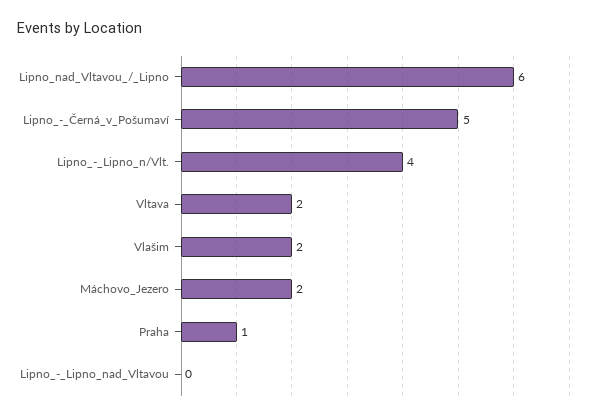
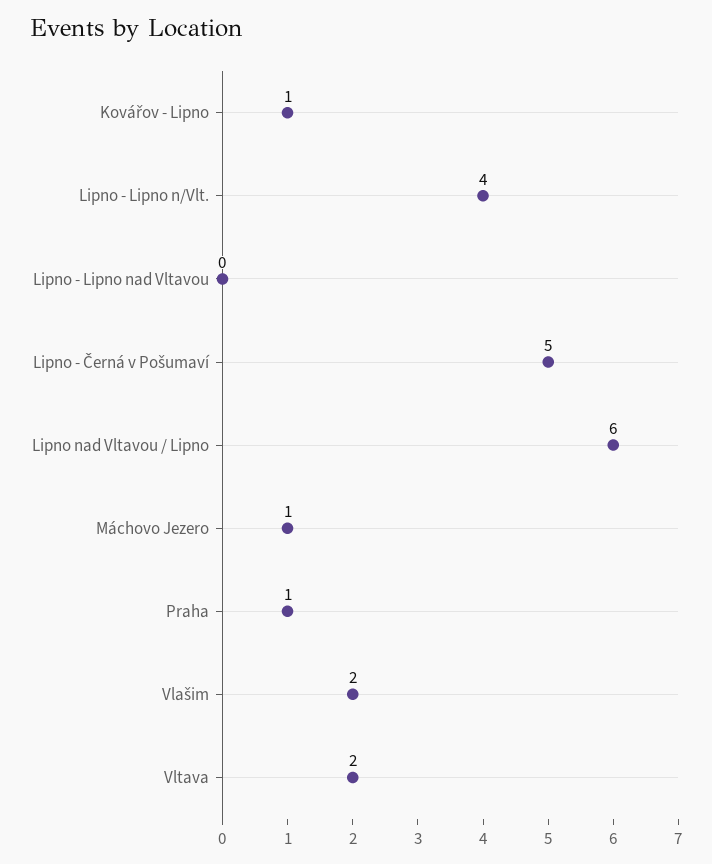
Máchovo_Jezero: 2 -> 1
Kovářov - Lipno: none -> 1

